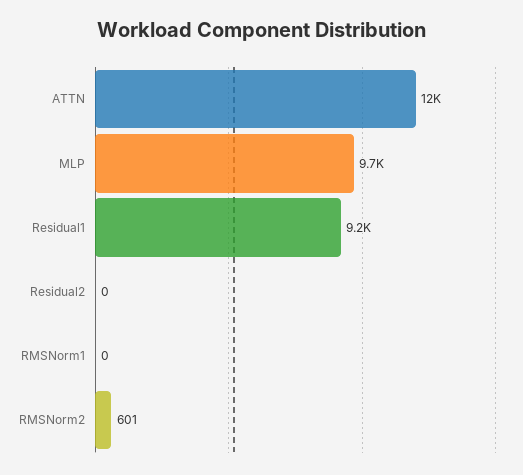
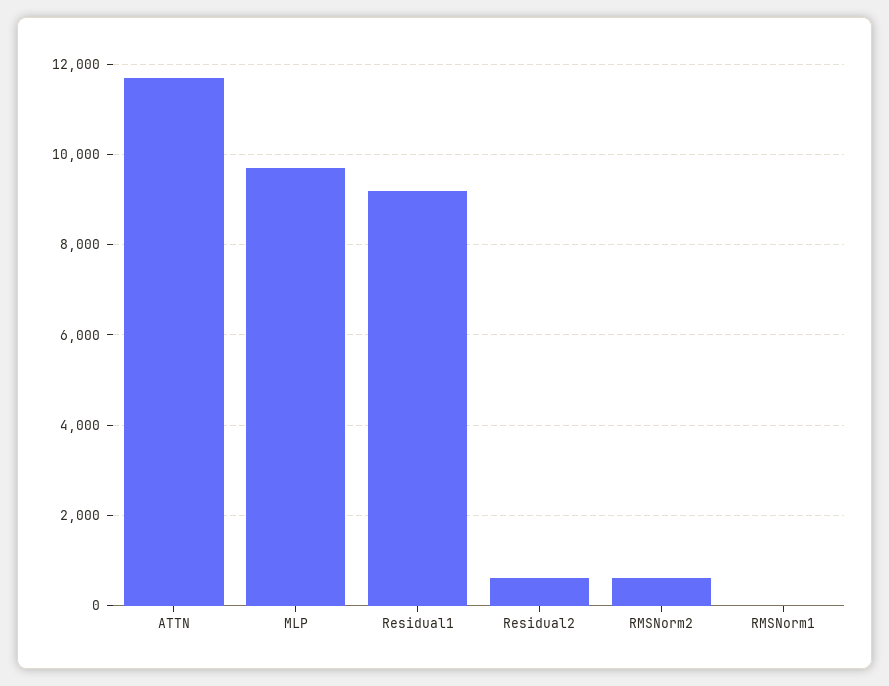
Residual2: 0 -> 600

